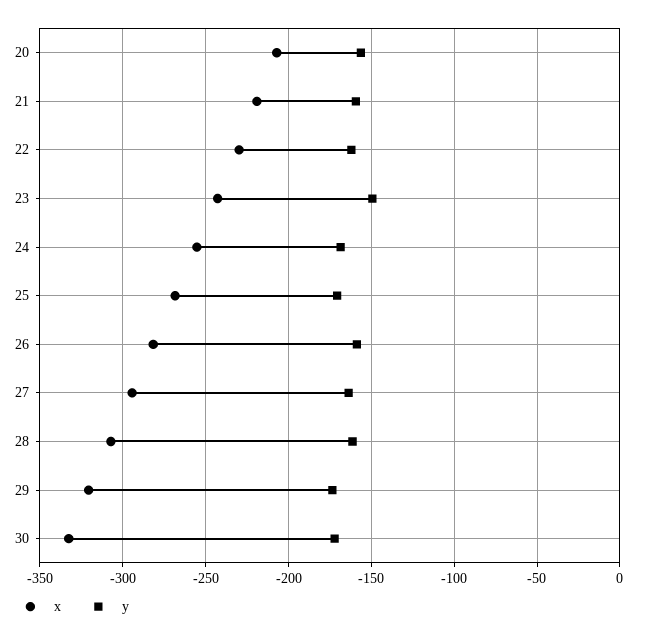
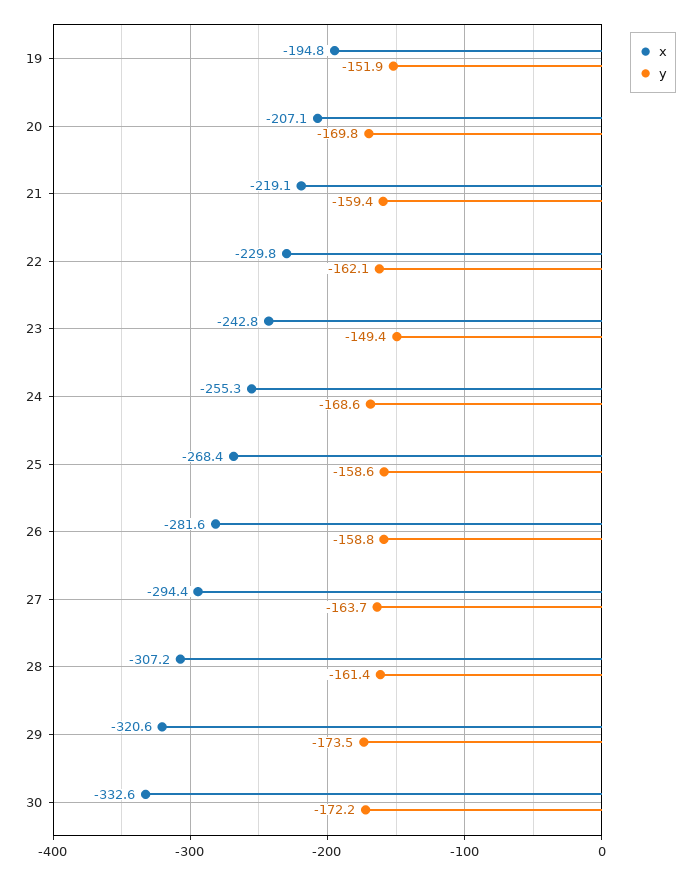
y, 20: -155 -> -169.8
y, 25: -170 -> -158.6
x, 19: none -> -194.8
y, 19: none -> -151.9

